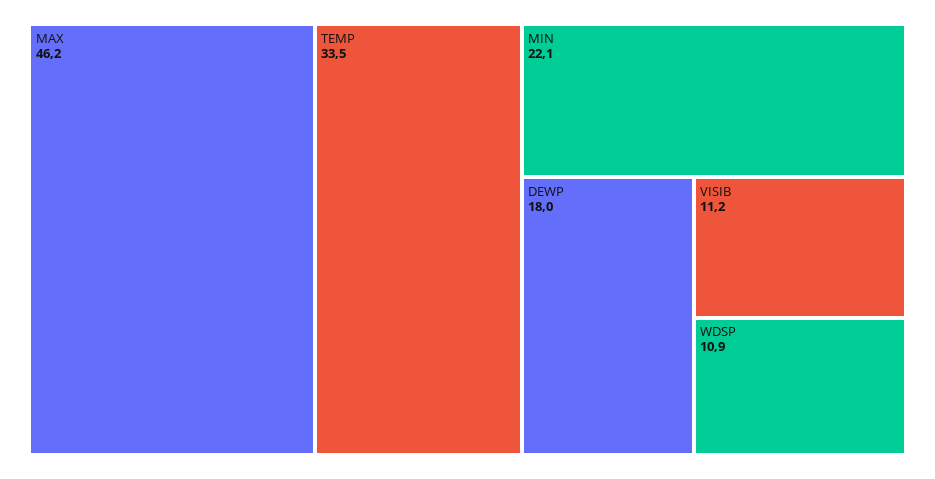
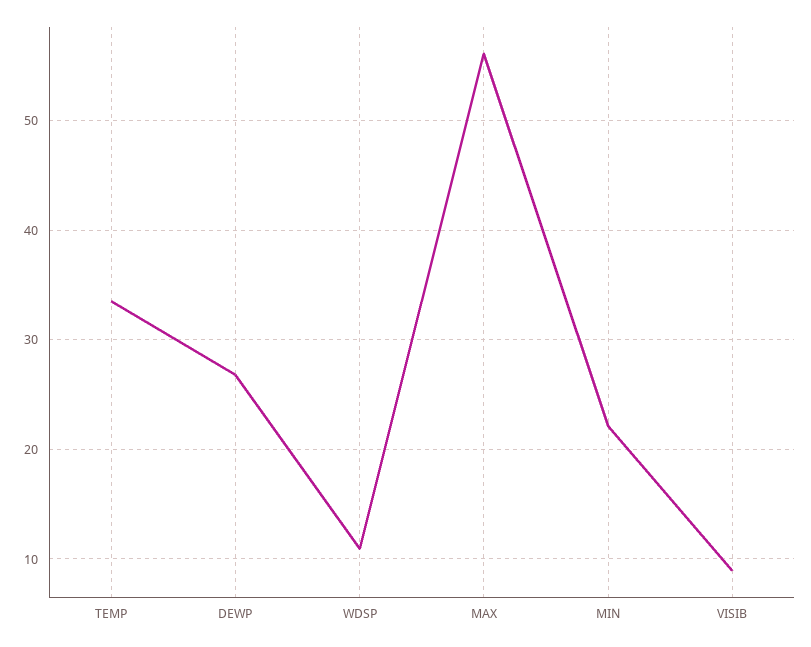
MAX: 46.2 -> 56
DEWP: 18 -> 27
VISIB: 11.2 -> 9

